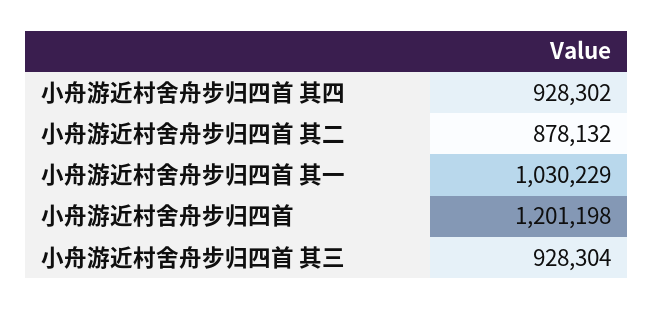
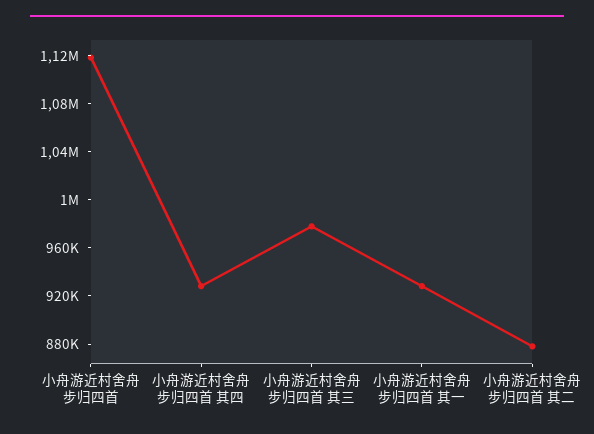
小舟游近村舍舟步归四首 其一: 1030229 -> 930000
小舟游近村舍舟步归四首: 1201198 -> 1120000
小舟游近村舍舟步归四首 其三: 928304 -> 980000

